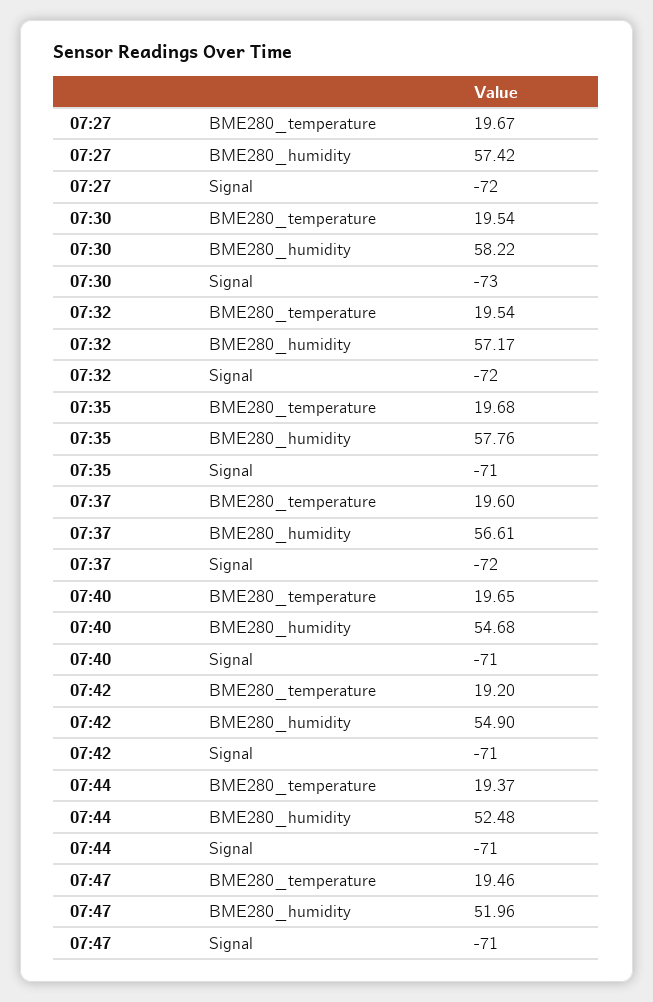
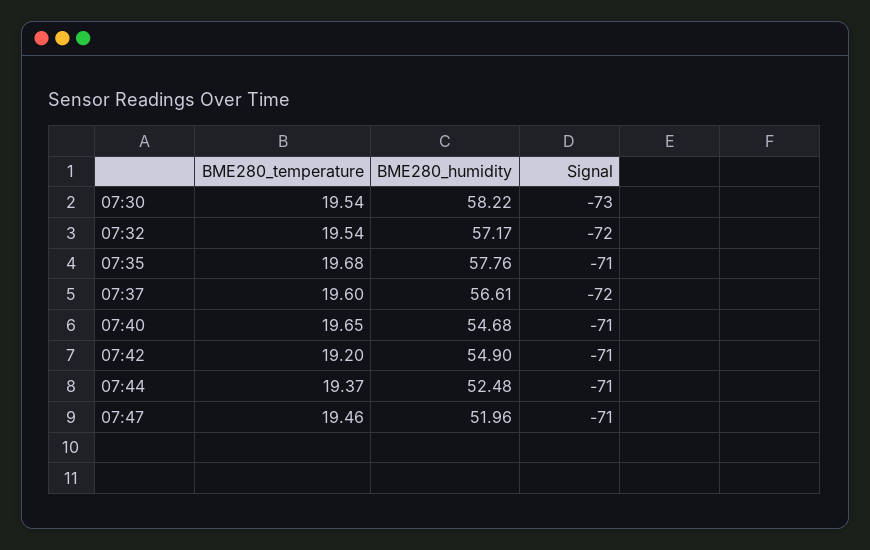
07:27, BME280_temperature: 19.67 -> none
07:27, BME280_humidity: 57.42 -> none
07:27, Signal: -72 -> none

